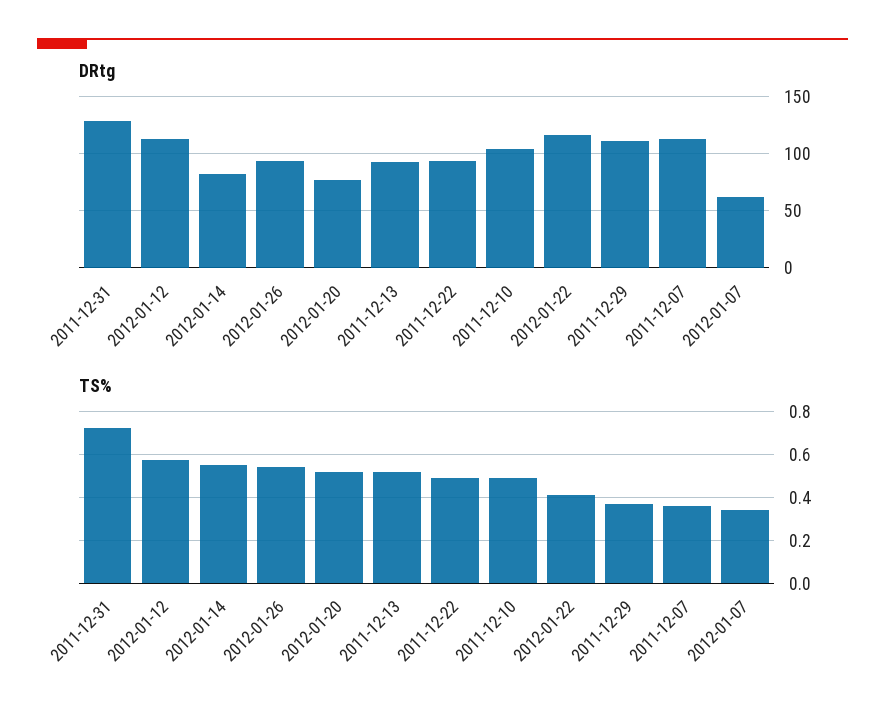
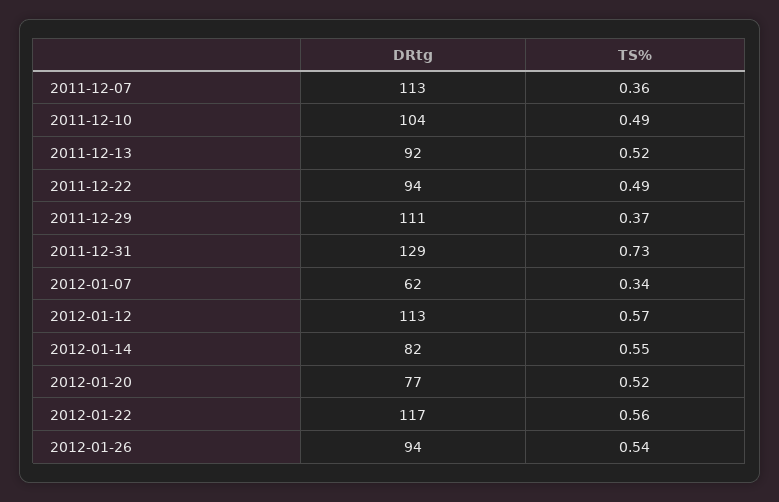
TS%, 2012-01-22: 0.4 -> 0.56

